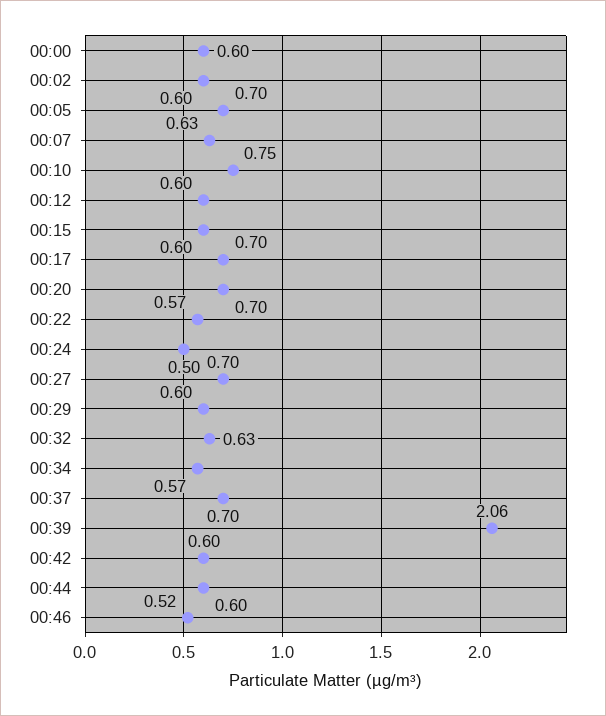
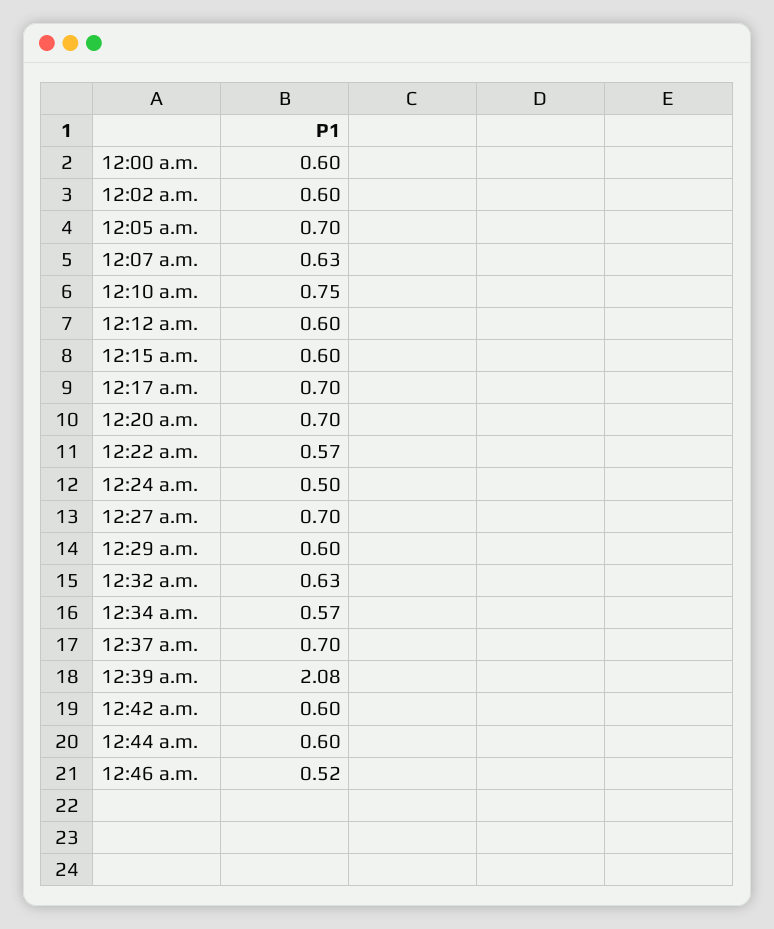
00:39: 2.06 -> 2.08

